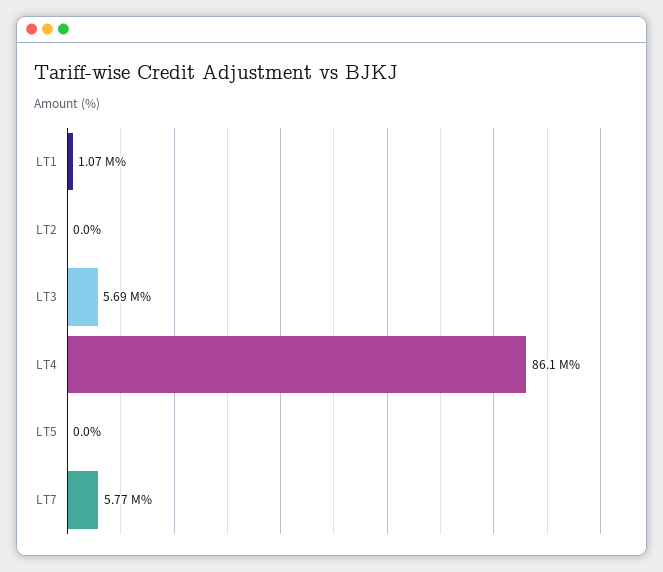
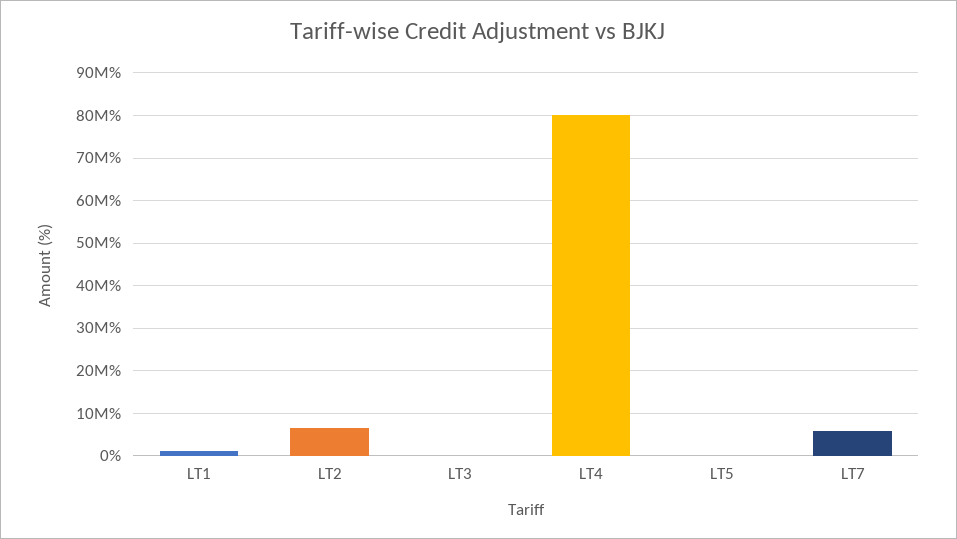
LT2: 0 -> 6000000
LT3: 5690000 -> 0
LT4: 86100000 -> 80000000

